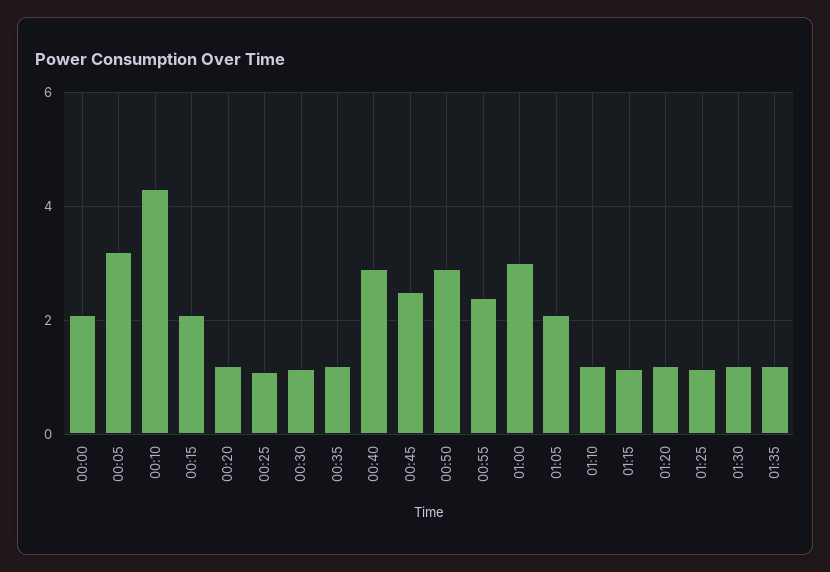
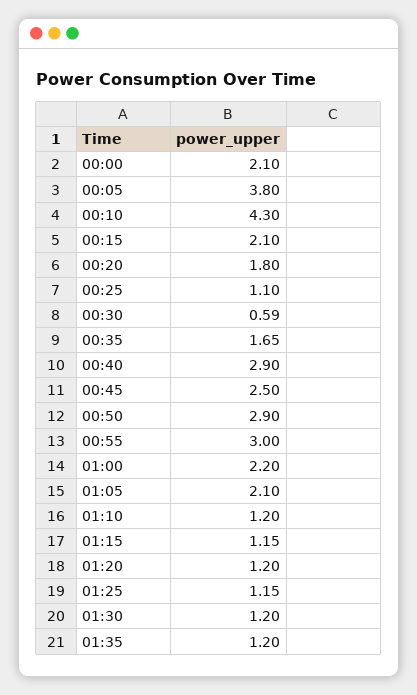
00:05: 3.2 -> 3.8
00:20: 1.2 -> 1.8
00:30: 1.2 -> 0.59
00:35: 1.2 -> 1.65
00:55: 2.4 -> 3
01:00: 3 -> 2.2

